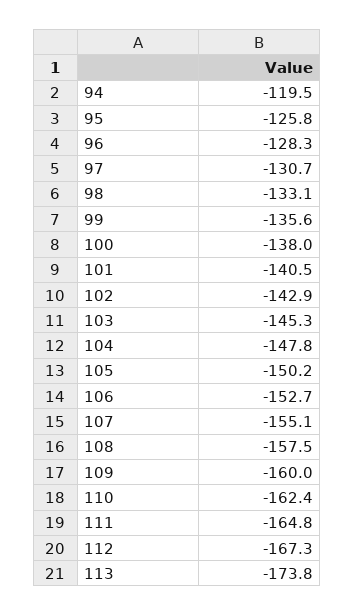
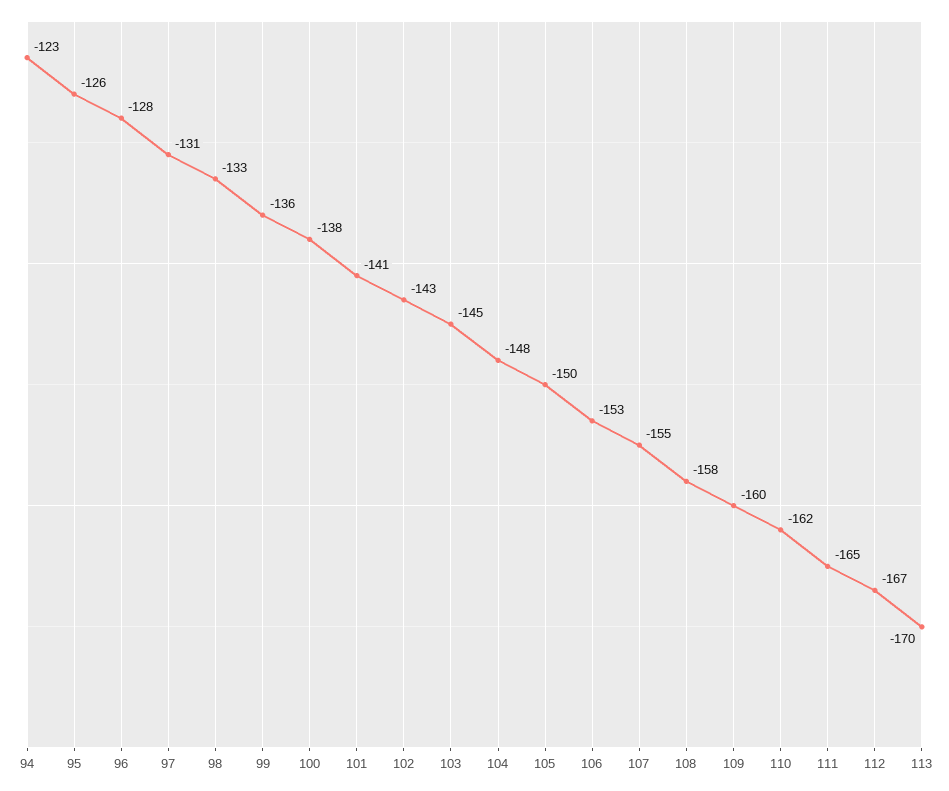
94: -119.5 -> -123
113: -173.8 -> -170

